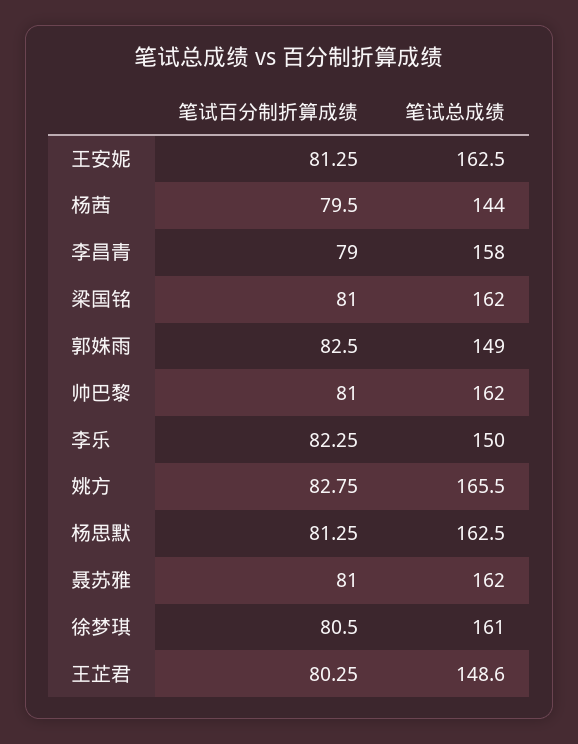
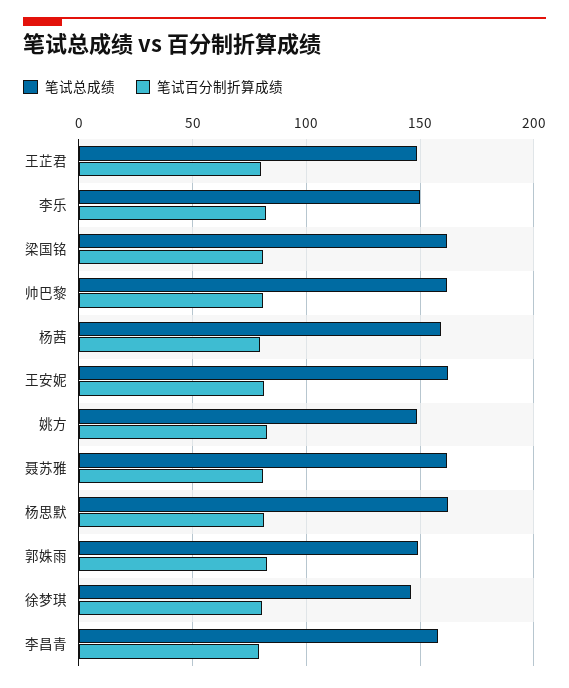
笔试总成绩, 杨茜: 144 -> 160
笔试总成绩, 姚方: 165.5 -> 150
笔试总成绩, 徐梦琪: 161 -> 145

